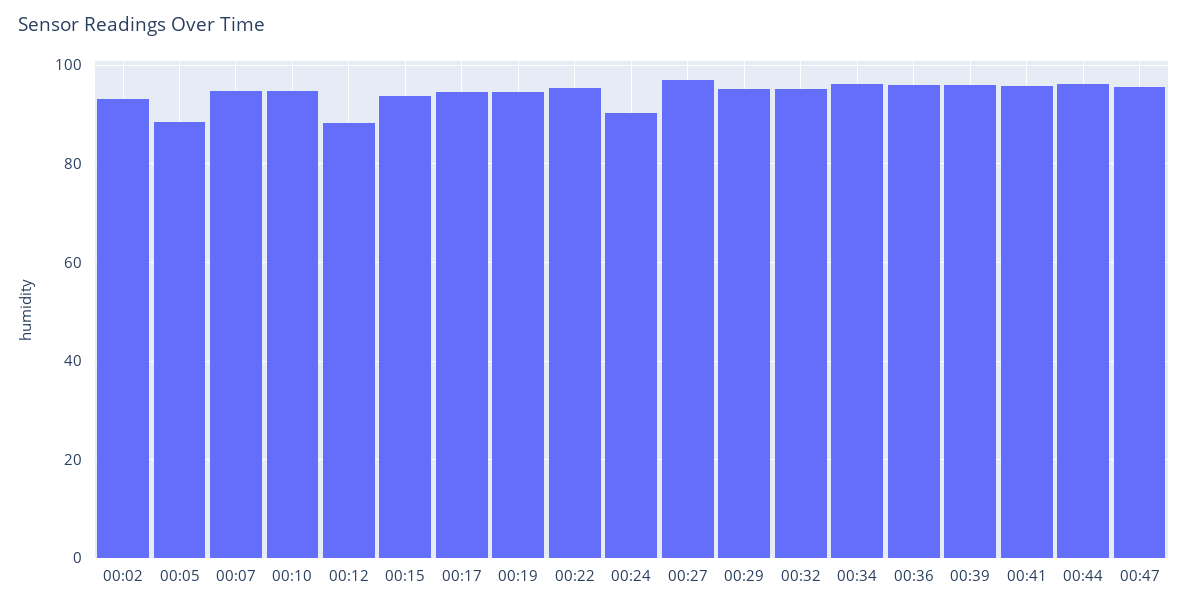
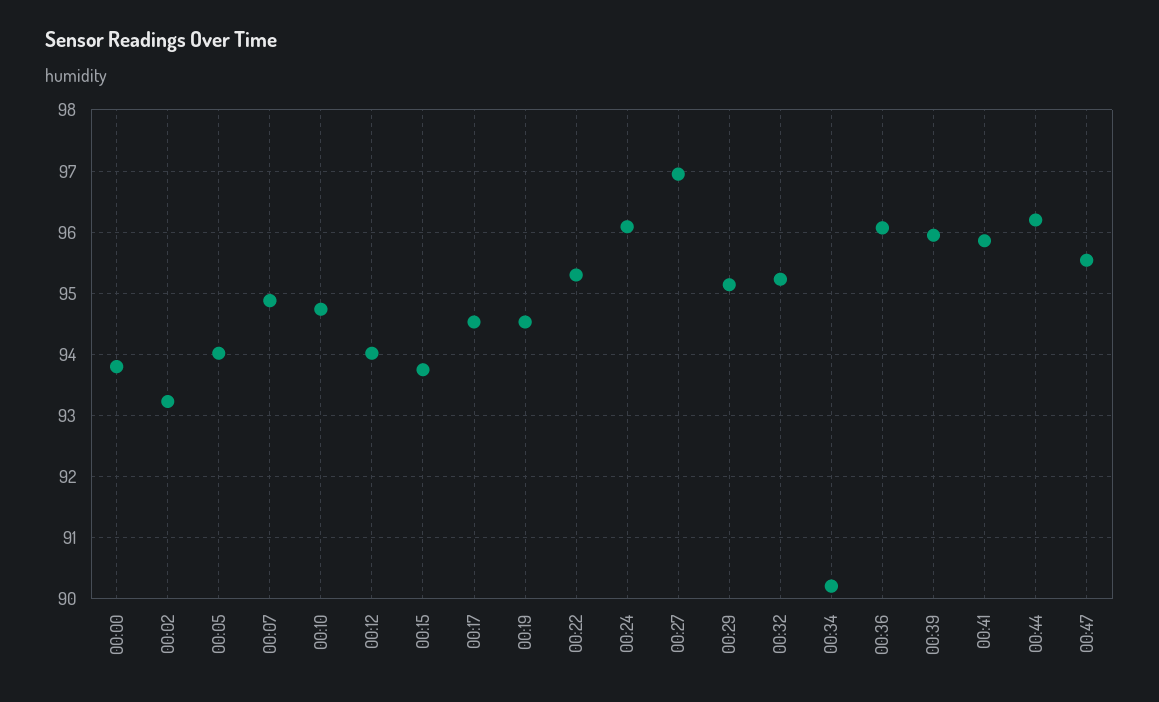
00:05: 88 -> 94
00:12: 88 -> 94
00:24: 90 -> 96.1
00:34: 96 -> 90.2
00:00: none -> 93.8

